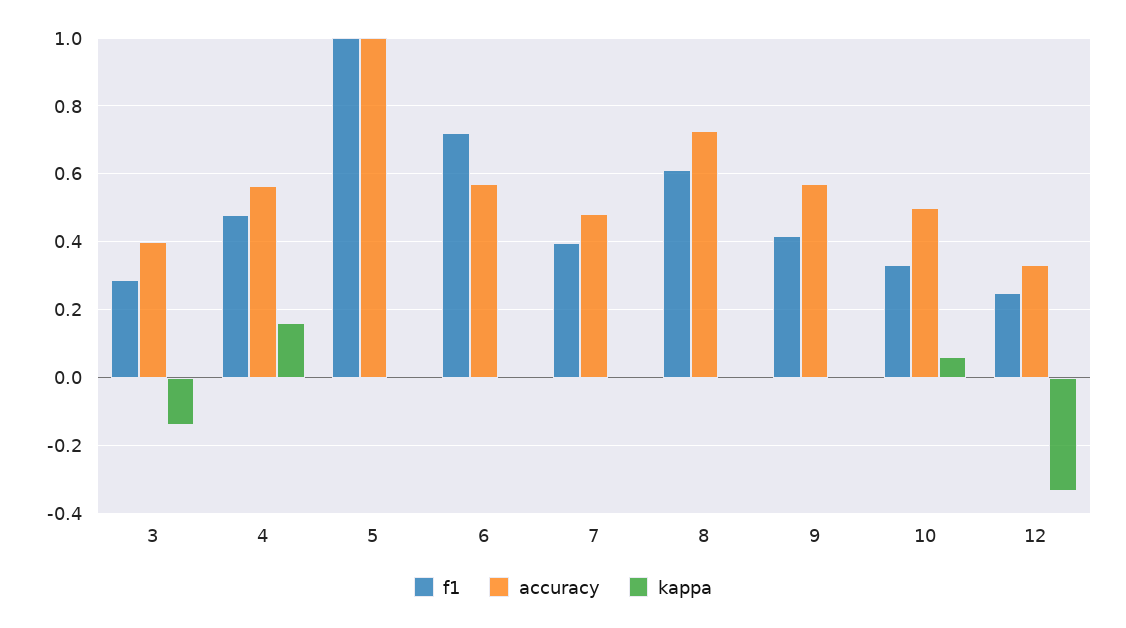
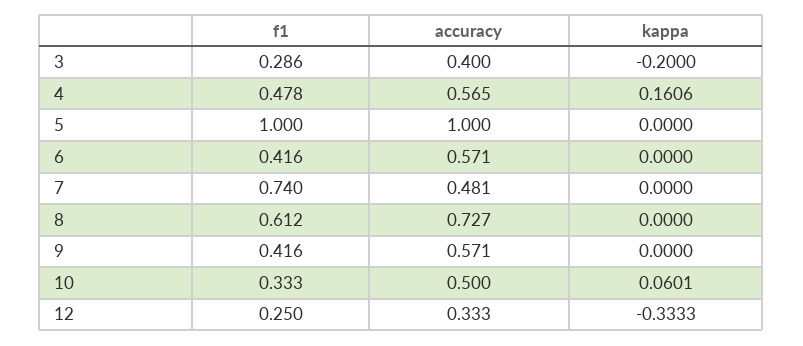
kappa, 3: -0.14 -> -0.2
f1, 6: 0.72 -> 0.416
f1, 7: 0.4 -> 0.74

